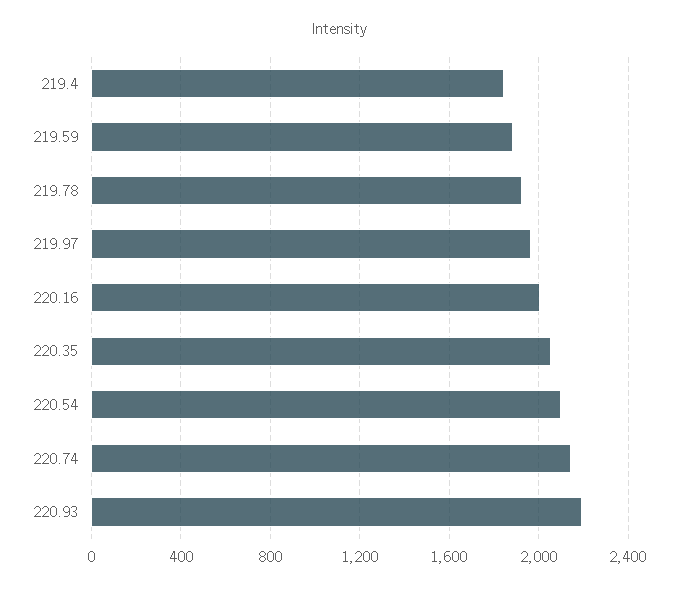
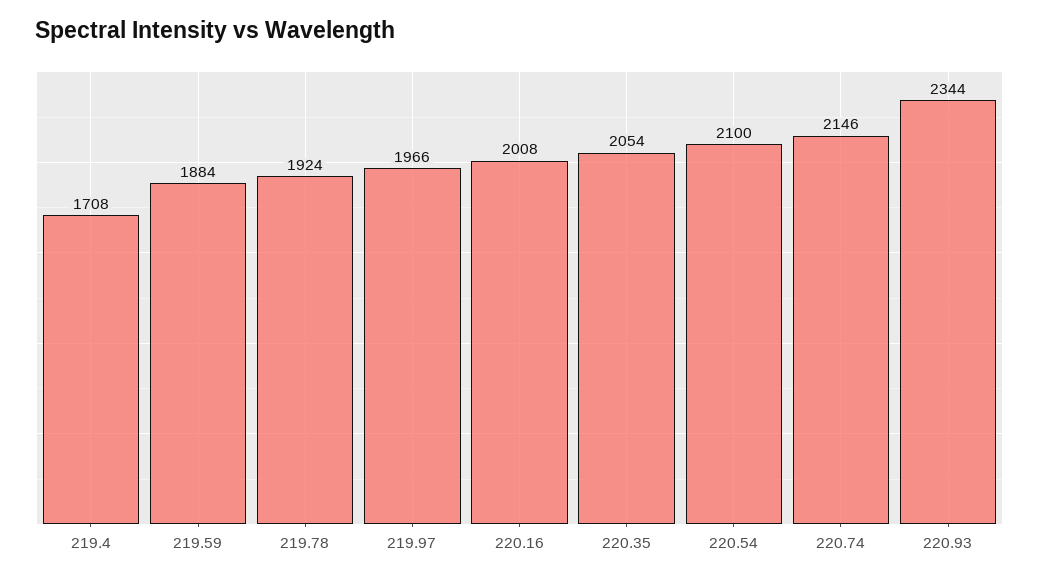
219.4: 1850 -> 1708
220.93: 2200 -> 2344

